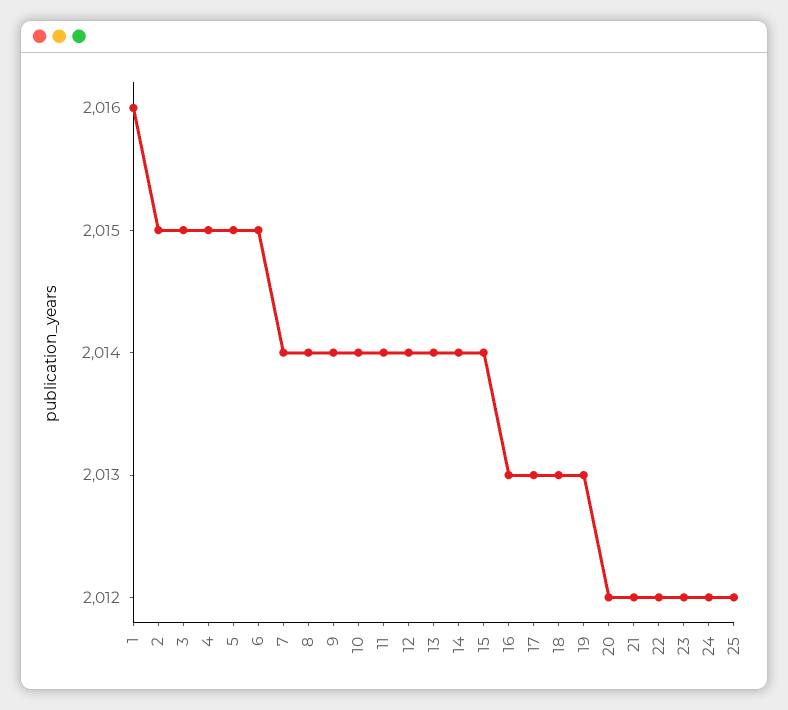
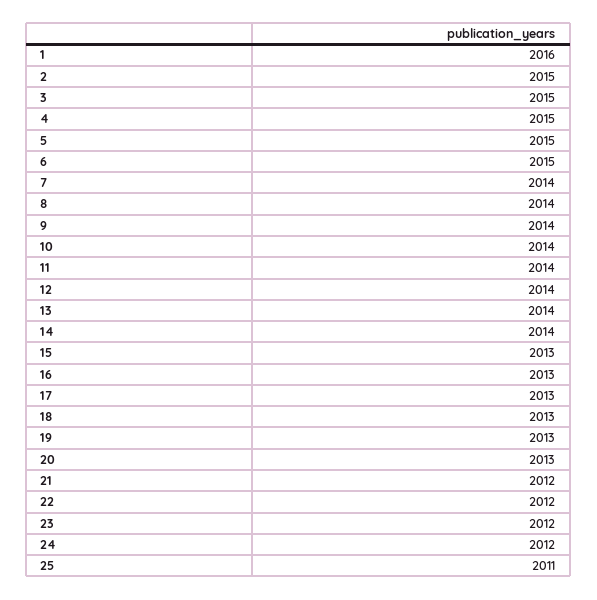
15: 2014 -> 2013
20: 2012 -> 2013
25: 2012 -> 2011

